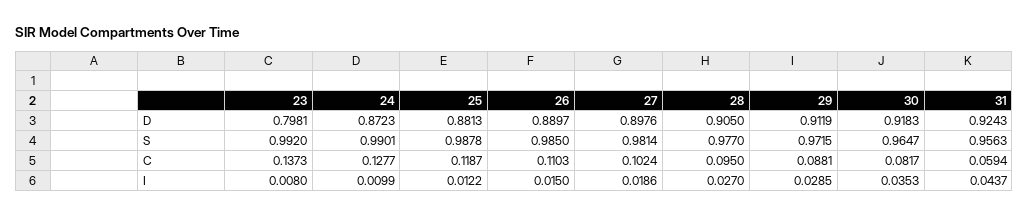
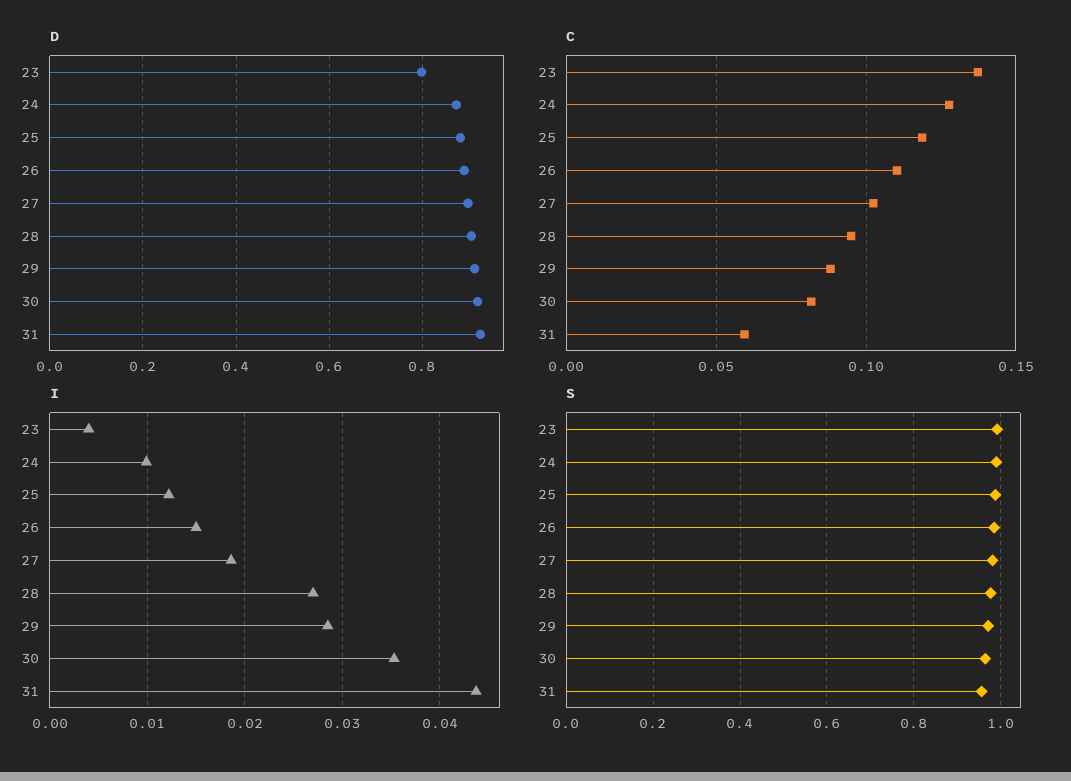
I, 23: 0.008 -> 0.004

